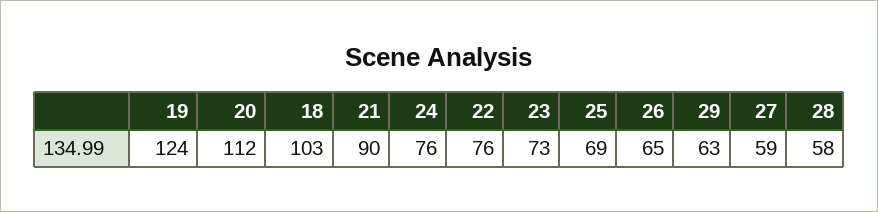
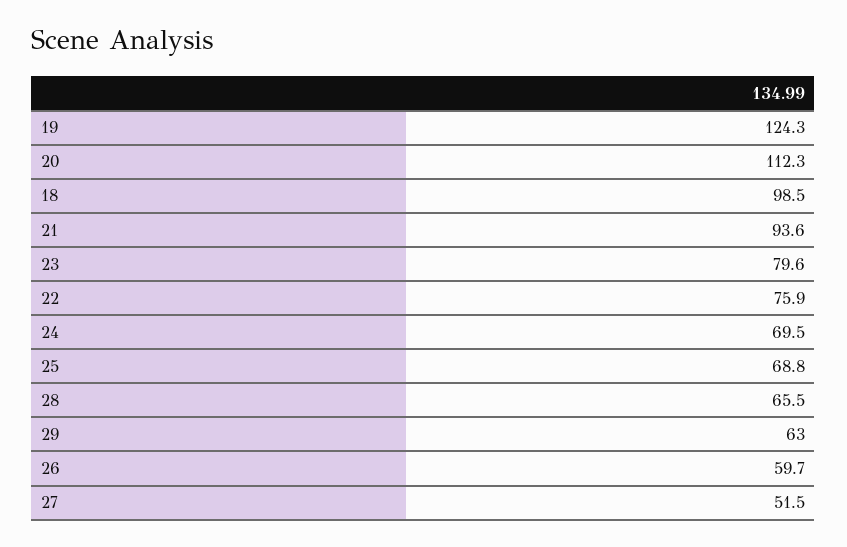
18: 103 -> 98.5
21: 90 -> 93.6
24: 76 -> 69.5
23: 73 -> 79.6
26: 65 -> 59.7
27: 59 -> 51.5
28: 58 -> 65.5

